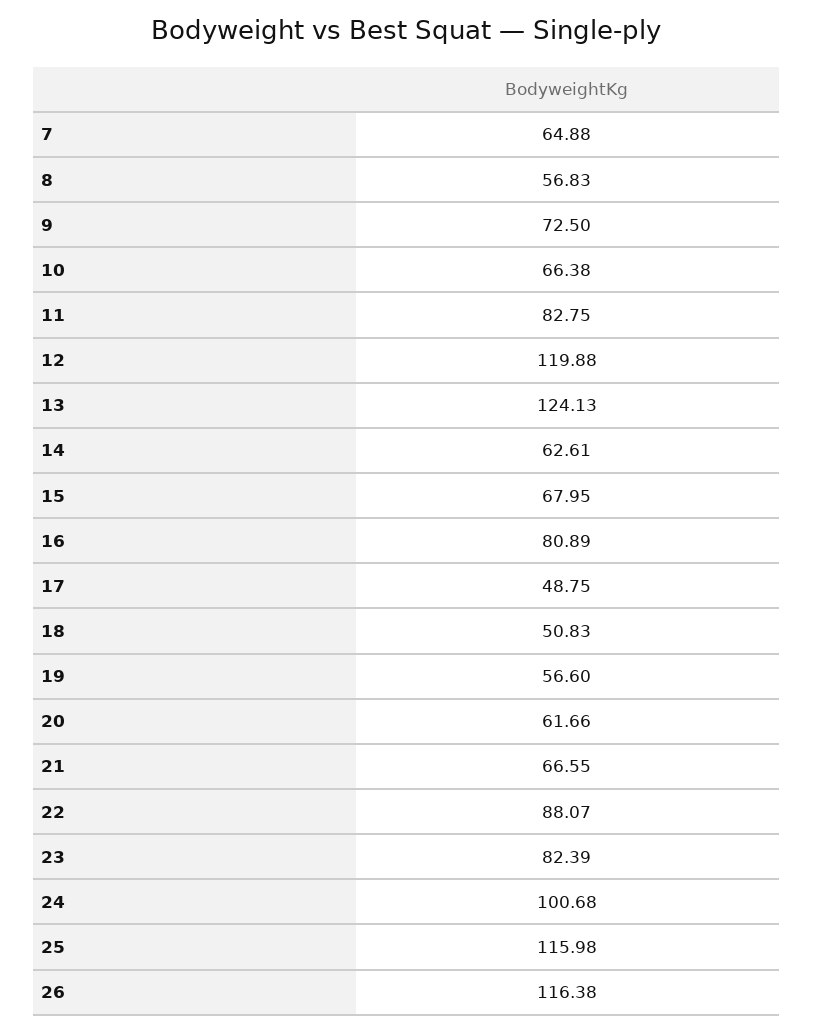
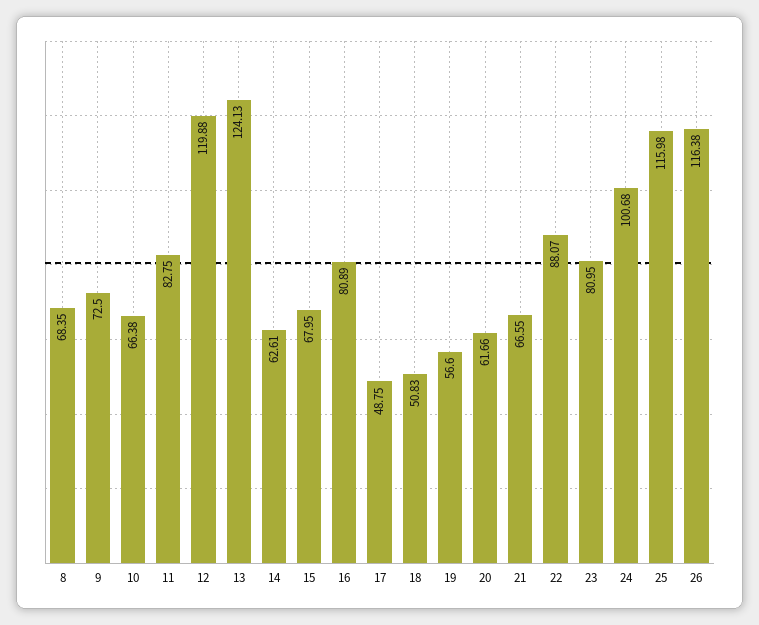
7: 64.88 -> none
8: 56.83 -> 68.35
23: 82.39 -> 80.95

